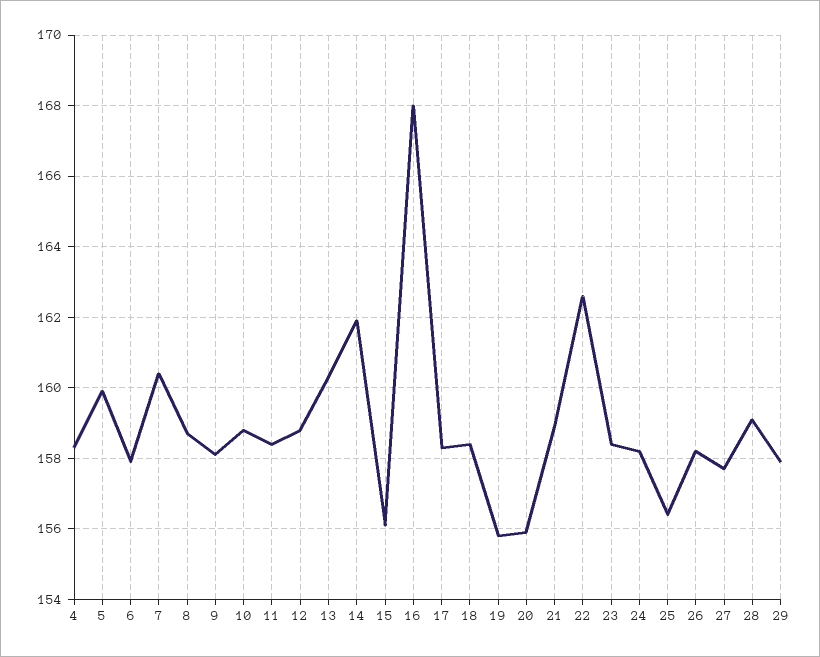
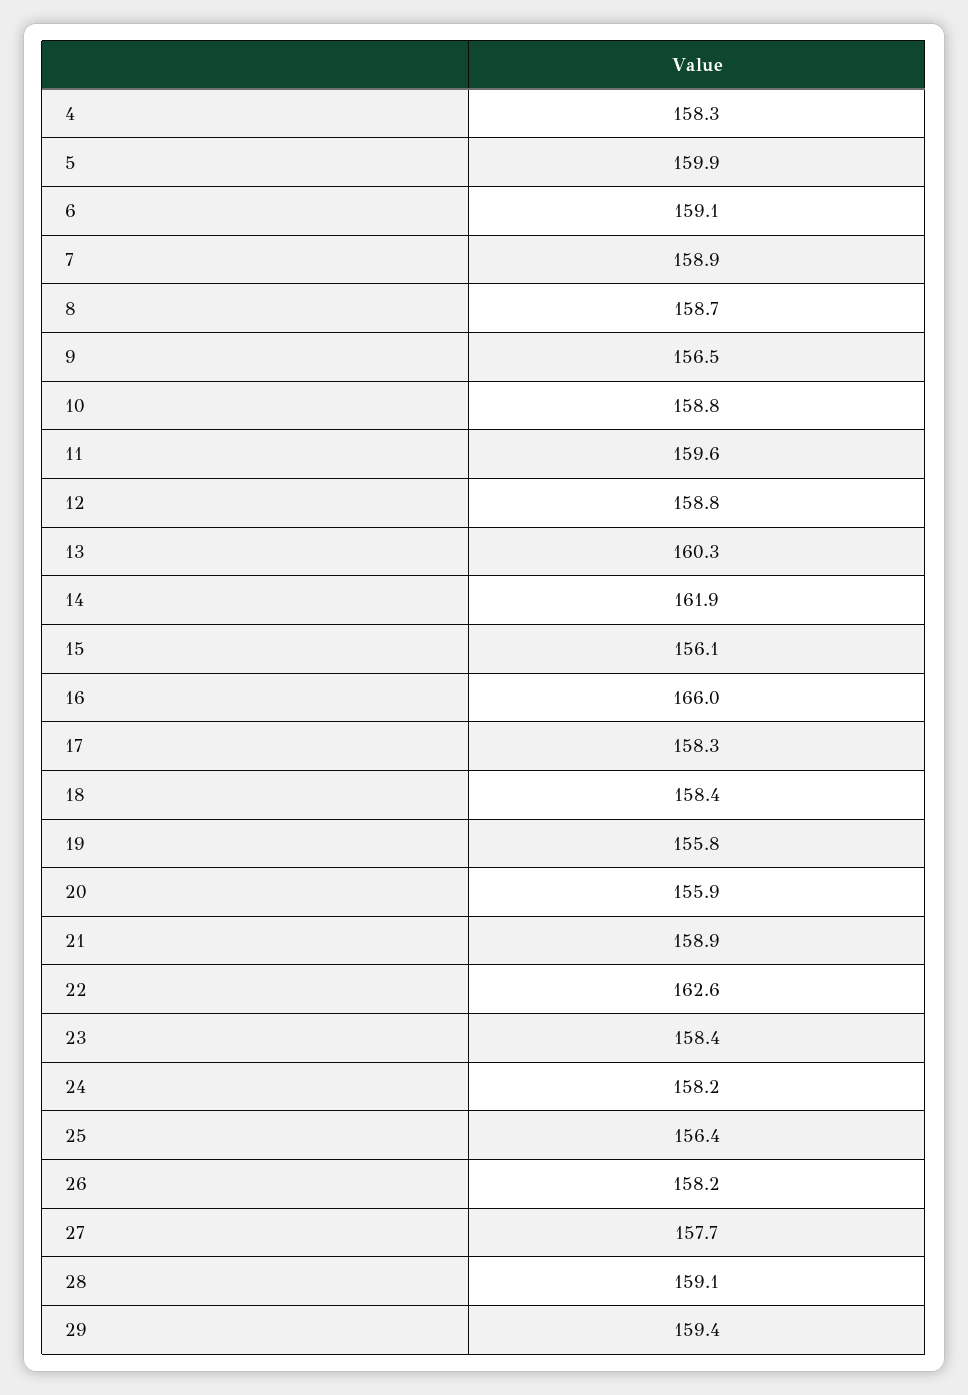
6: 158 -> 159.1
7: 160.5 -> 158.9
9: 158 -> 156.5
11: 158.5 -> 159.6
16: 168 -> 166
29: 158 -> 159.4

